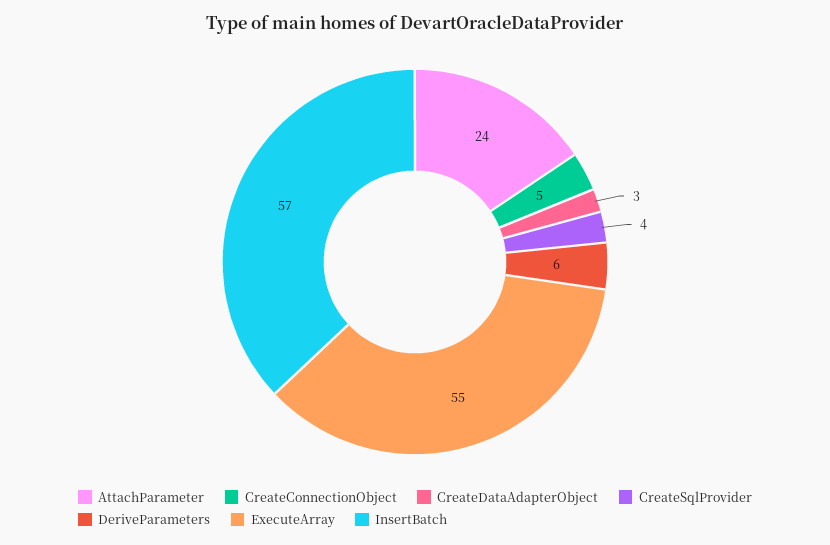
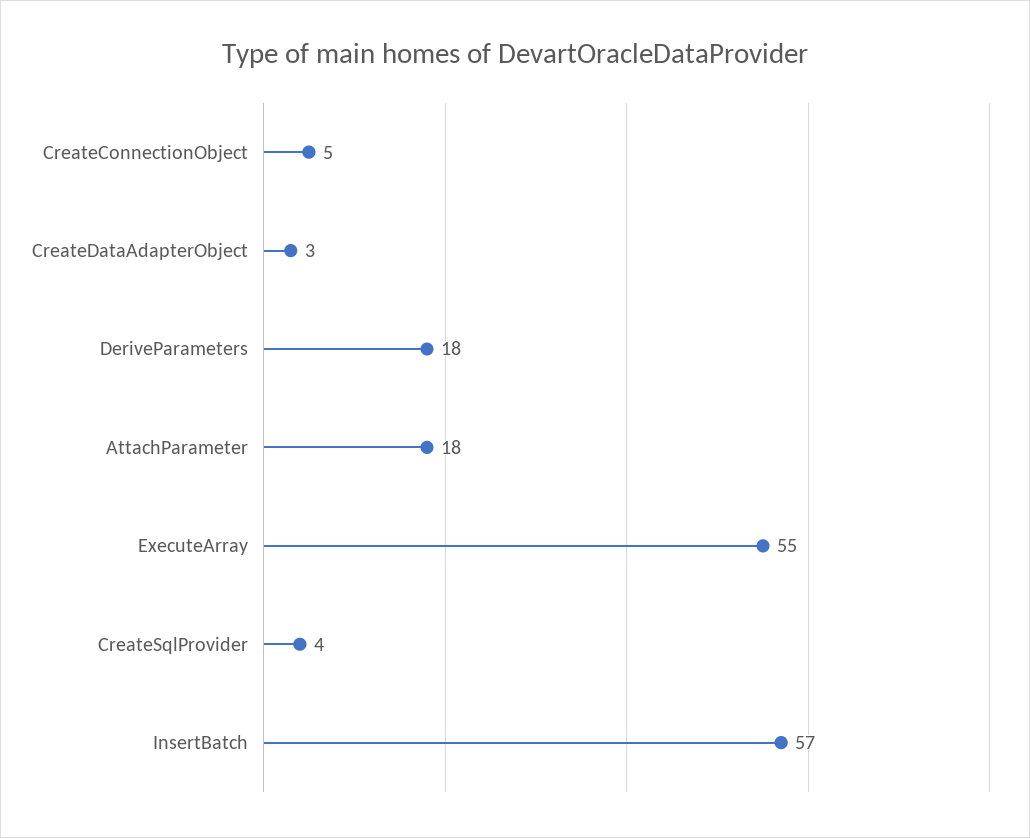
AttachParameter: 24 -> 18
DeriveParameters: 6 -> 18

